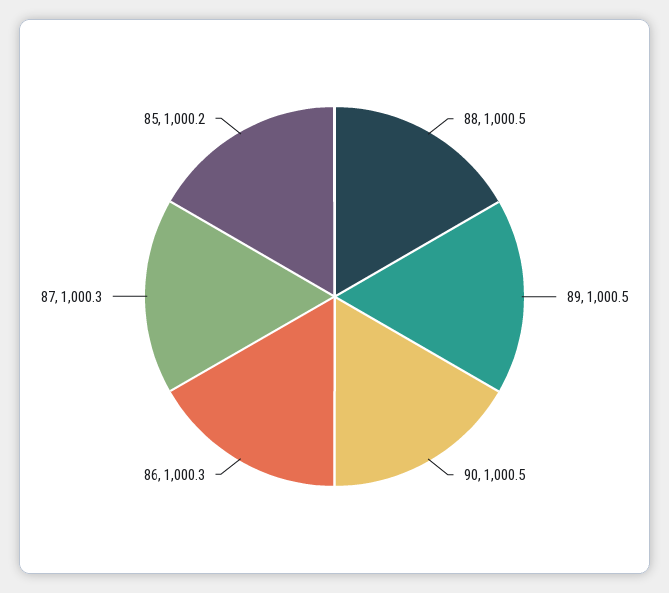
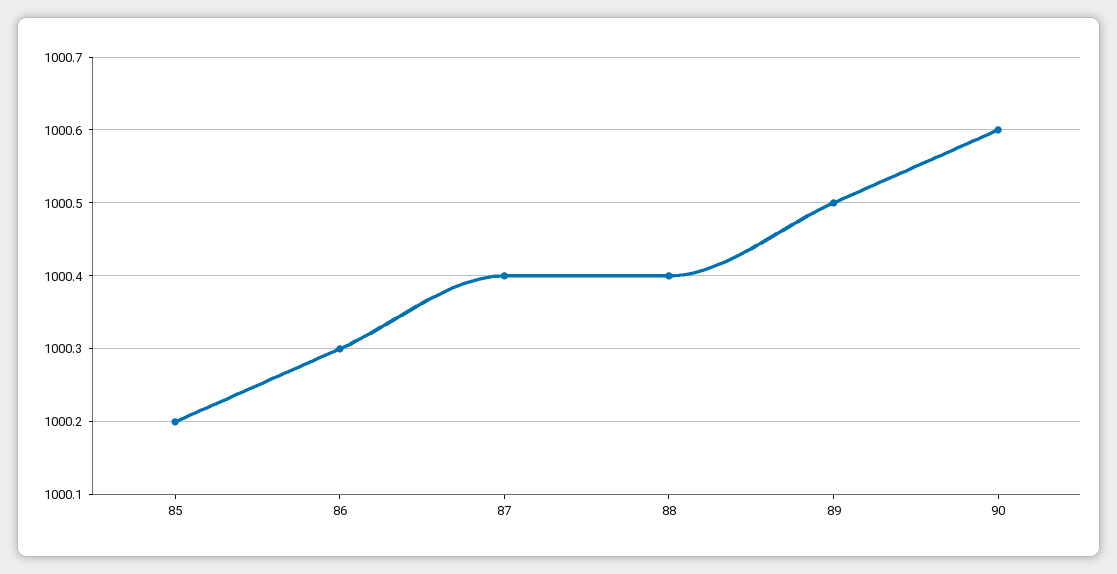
88: 1000.5 -> 1000.4
90: 1000.5 -> 1000.6
87: 1000.3 -> 1000.4

